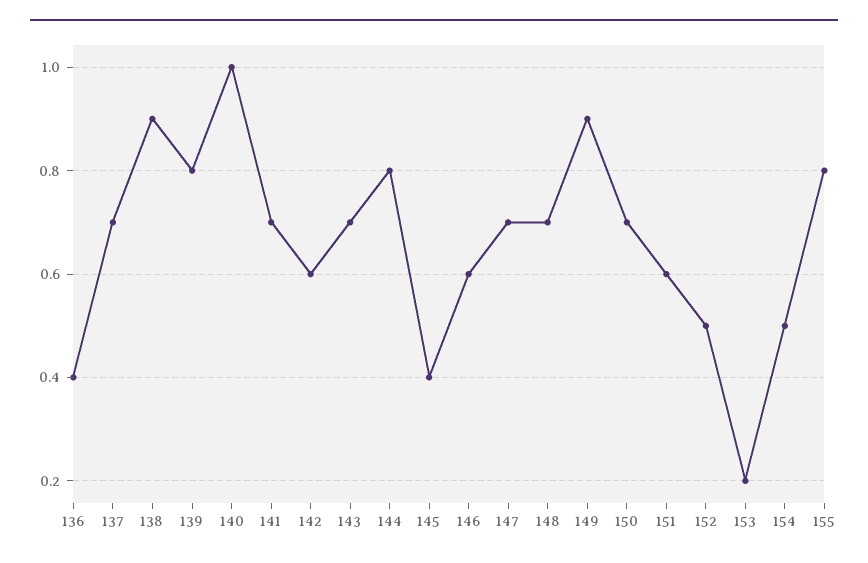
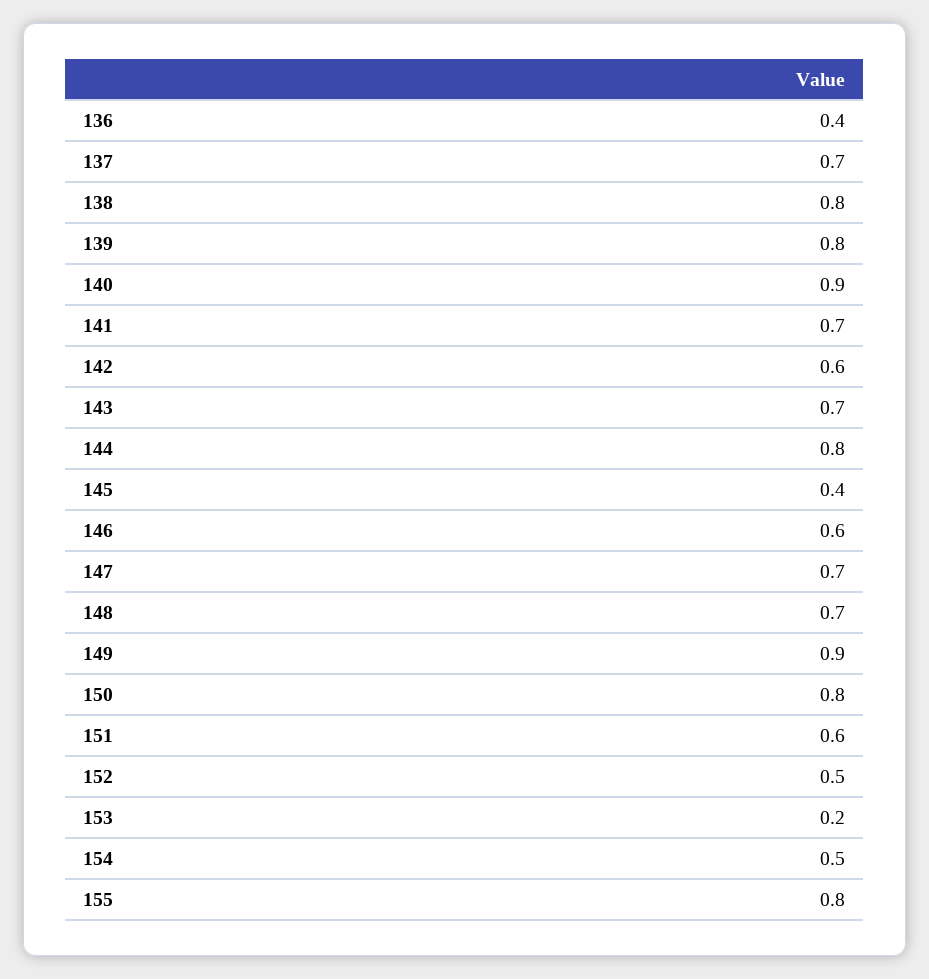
138: 0.9 -> 0.8
140: 1 -> 0.9
150: 0.7 -> 0.8

